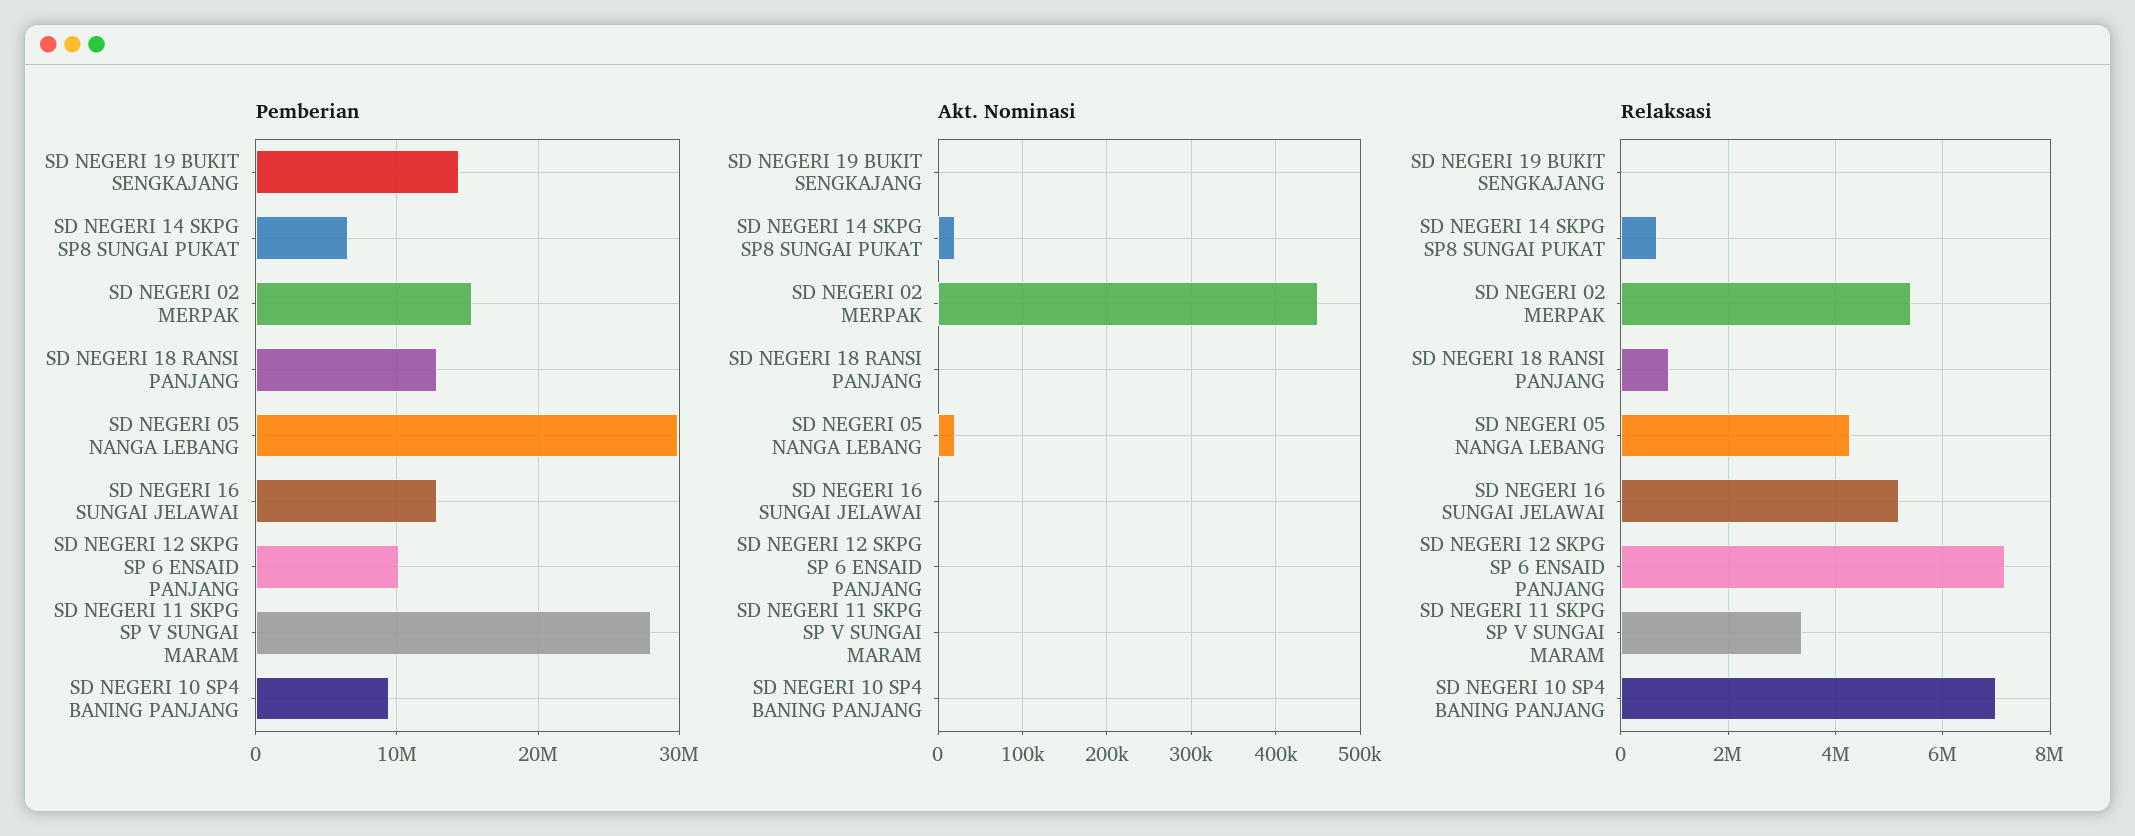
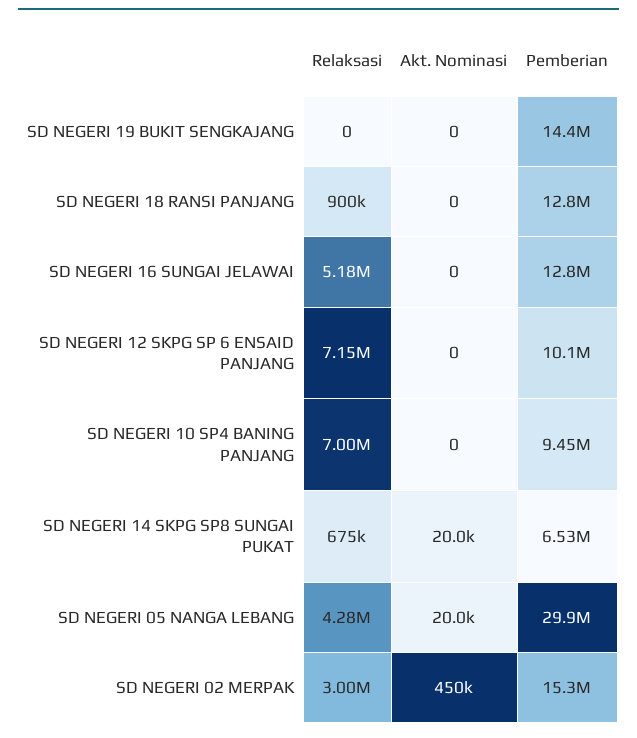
Pemberian, SD NEGERI 11 SKPG SP V SUNGAI MARAM: 28000000 -> none
Akt. Nominasi, SD NEGERI 11 SKPG SP V SUNGAI MARAM: 0 -> none
Relaksasi, SD NEGERI 02 MERPAK: 5400000 -> 3000000
Relaksasi, SD NEGERI 11 SKPG SP V SUNGAI MARAM: 3400000 -> none

